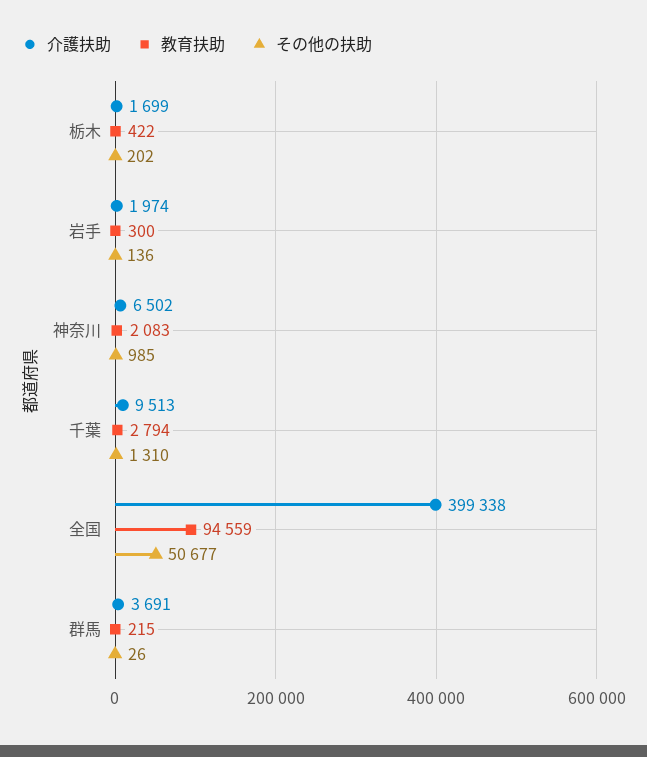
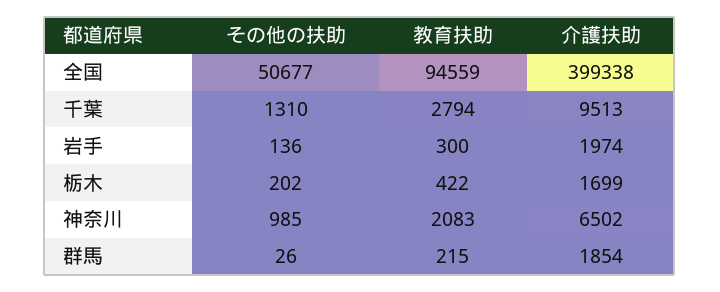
介護扶助, 群馬: 3691 -> 1854

